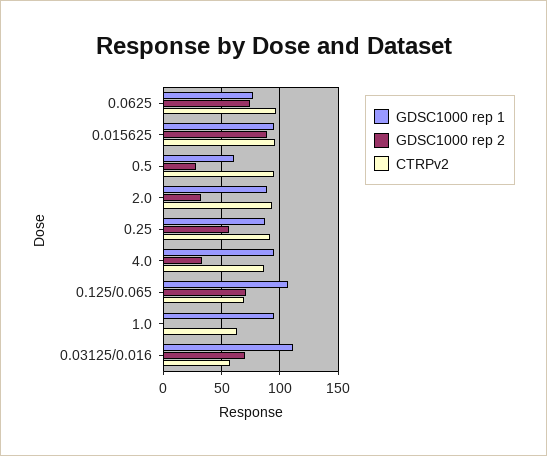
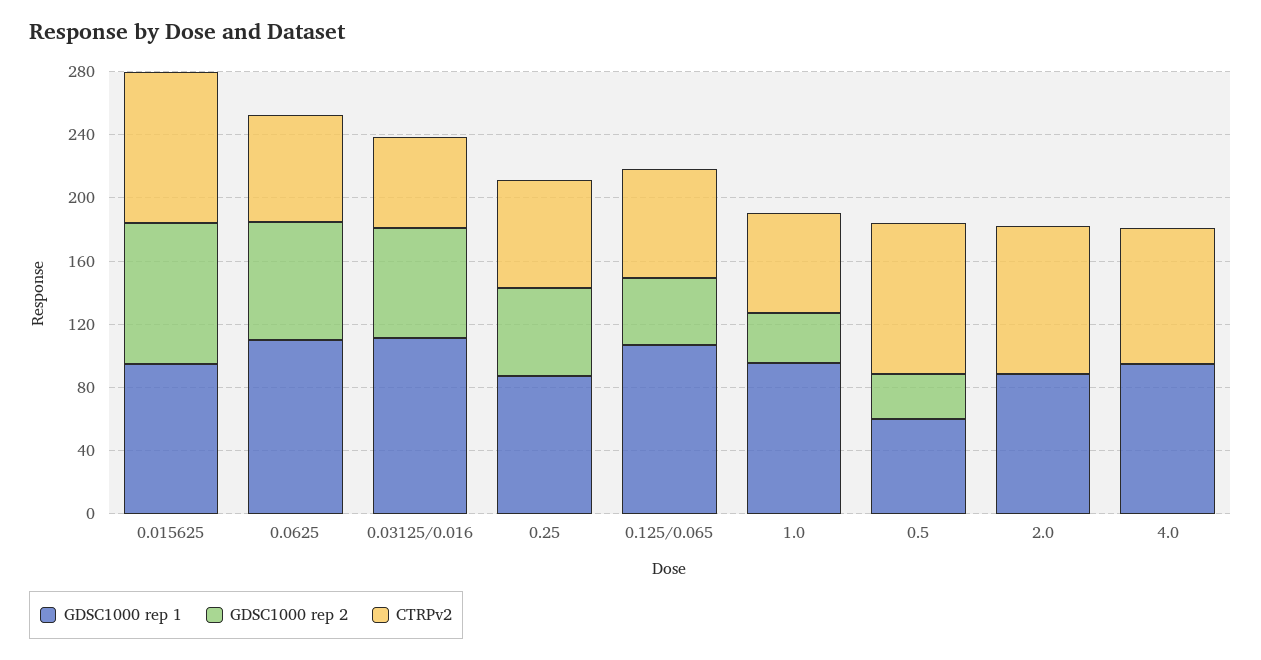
GDSC1000 rep 1, 0.0625: 80 -> 110
CTRPv2, 0.0625: 100 -> 70
GDSC1000 rep 2, 2.0: 30 -> 0
CTRPv2, 0.25: 90 -> 70
GDSC1000 rep 2, 4.0: 30 -> 0
GDSC1000 rep 2, 0.125/0.065: 70 -> 40
GDSC1000 rep 2, 1.0: 0 -> 30

